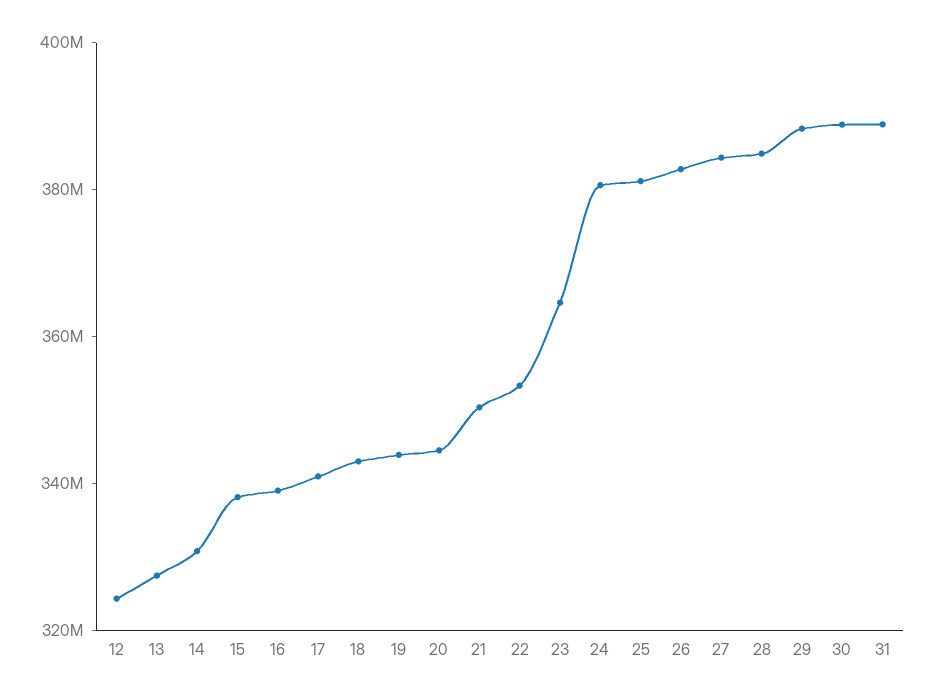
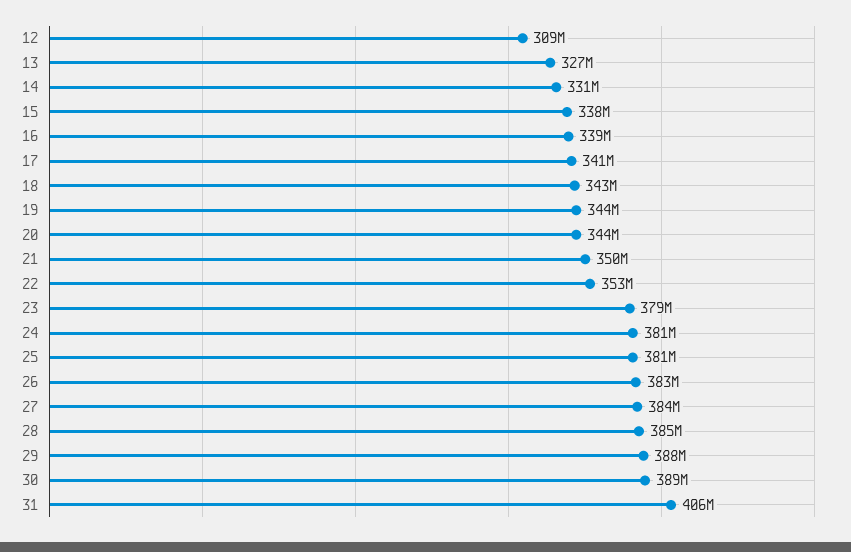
12: 325000000 -> 309000000
23: 365000000 -> 379000000
31: 390000000 -> 406000000

